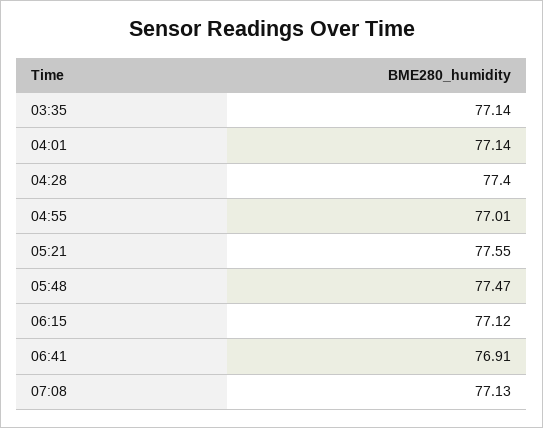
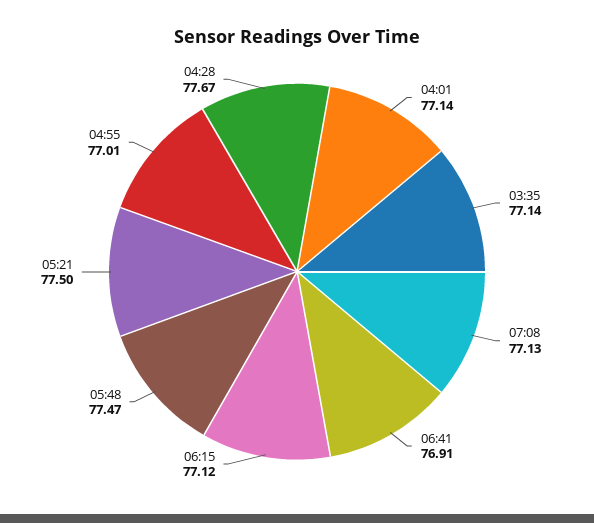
04:28: 77.4 -> 77.67
05:21: 77.55 -> 77.5

